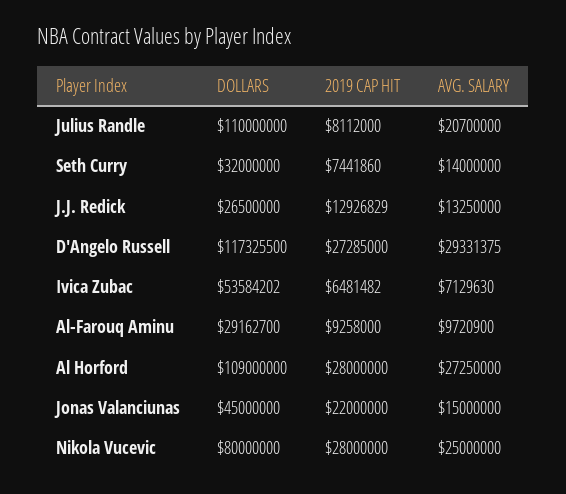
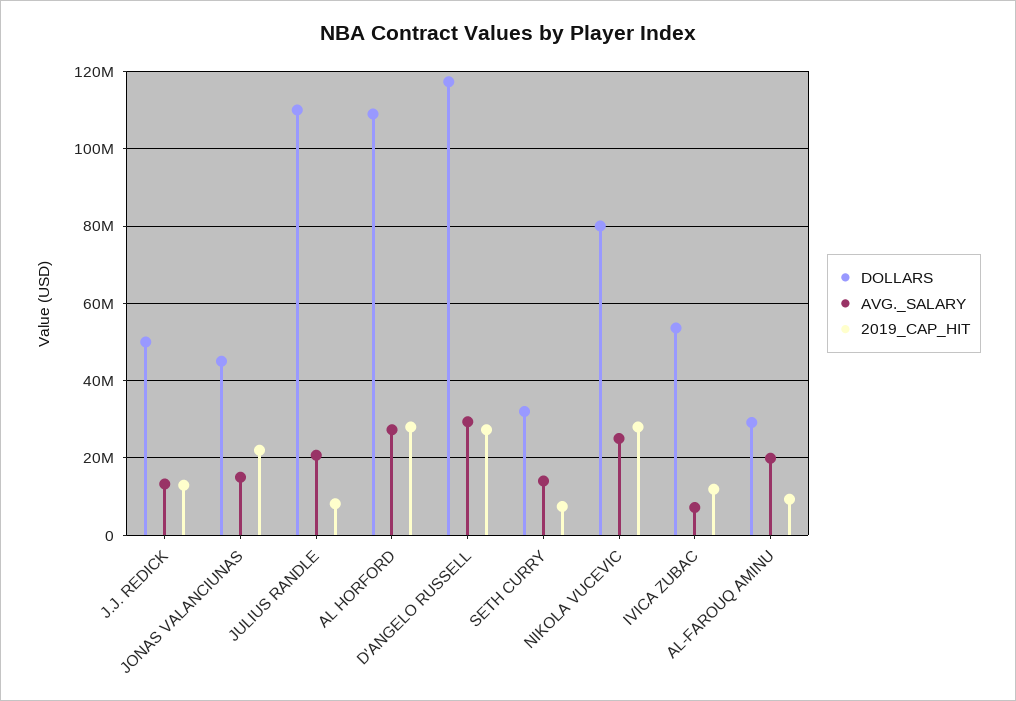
DOLLARS, J.J. Redick: 26500000 -> 50000000
2019 CAP HIT, Ivica Zubac: 6481482 -> 12000000
AVG. SALARY, Al-Farouq Aminu: 9720900 -> 20000000

